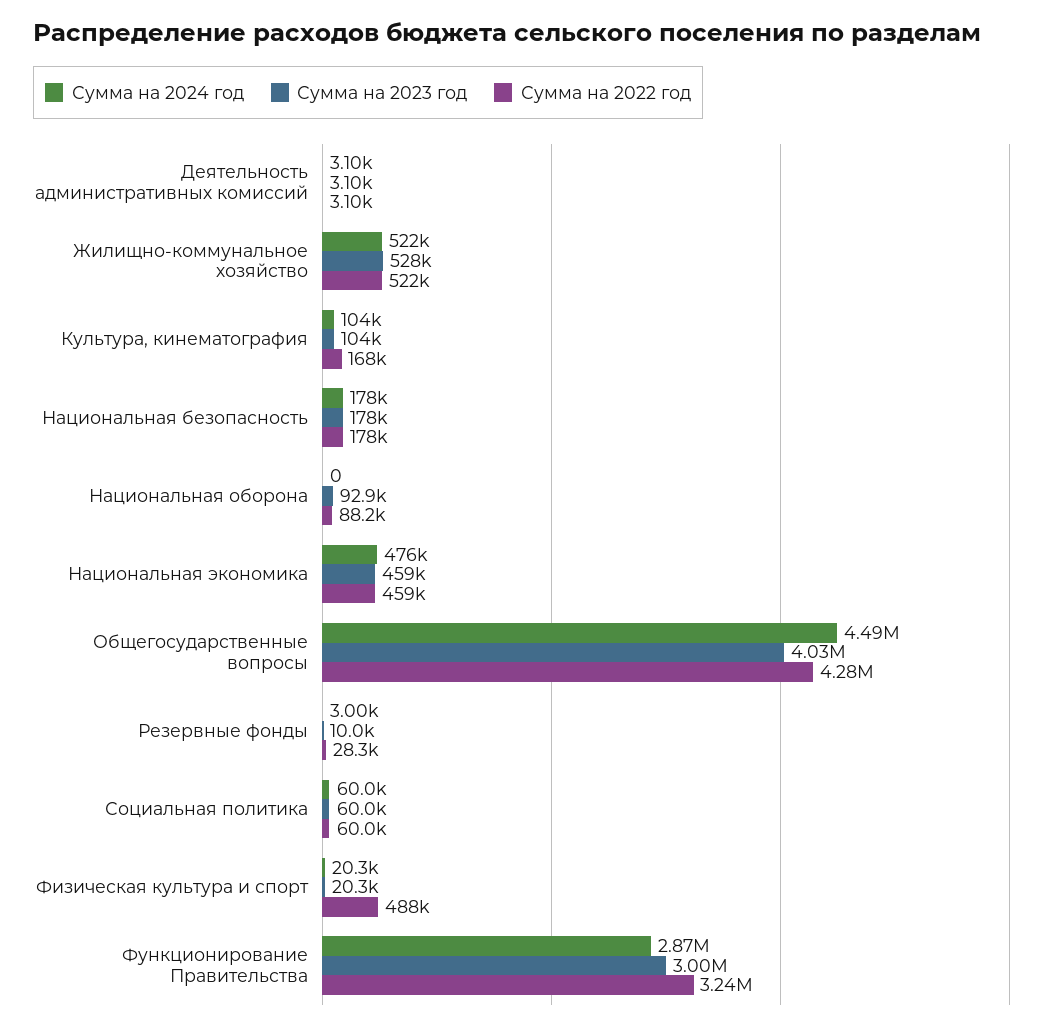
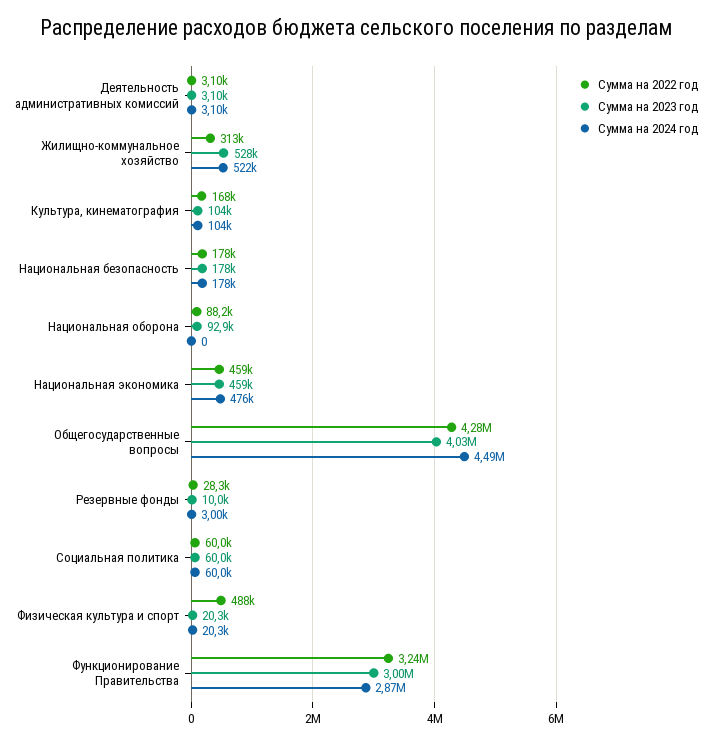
Сумма на 2022 год, Жилищно-коммунальное хозяйство: 522000 -> 313000

